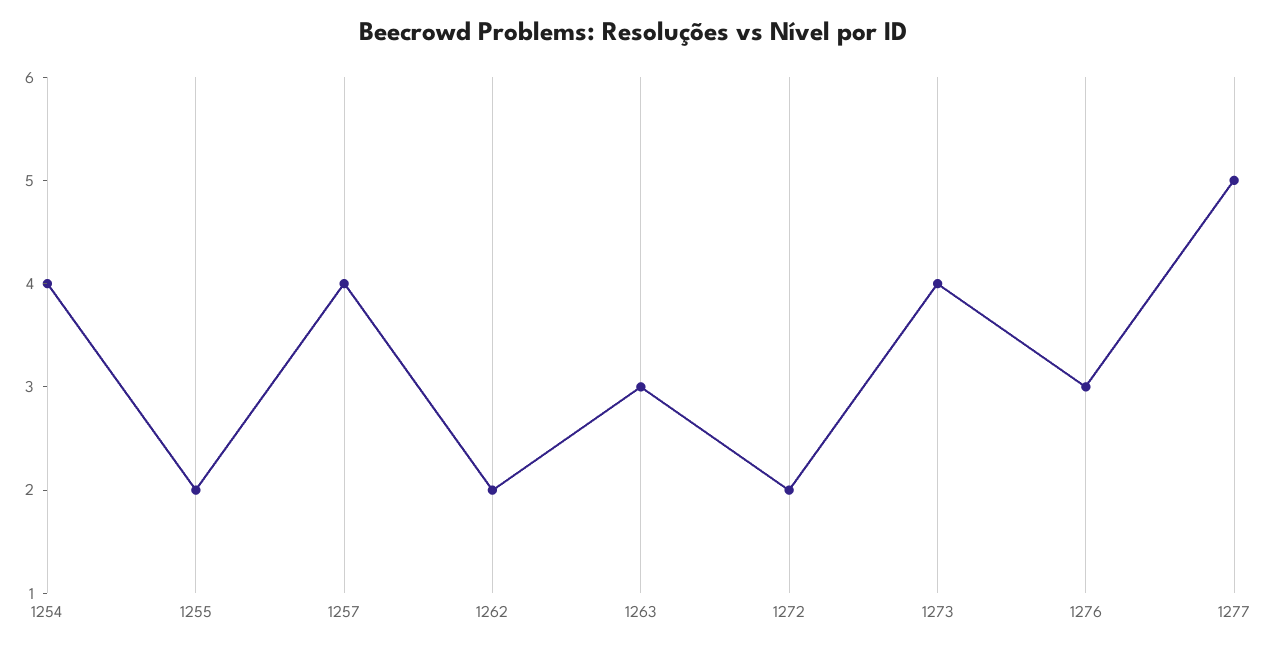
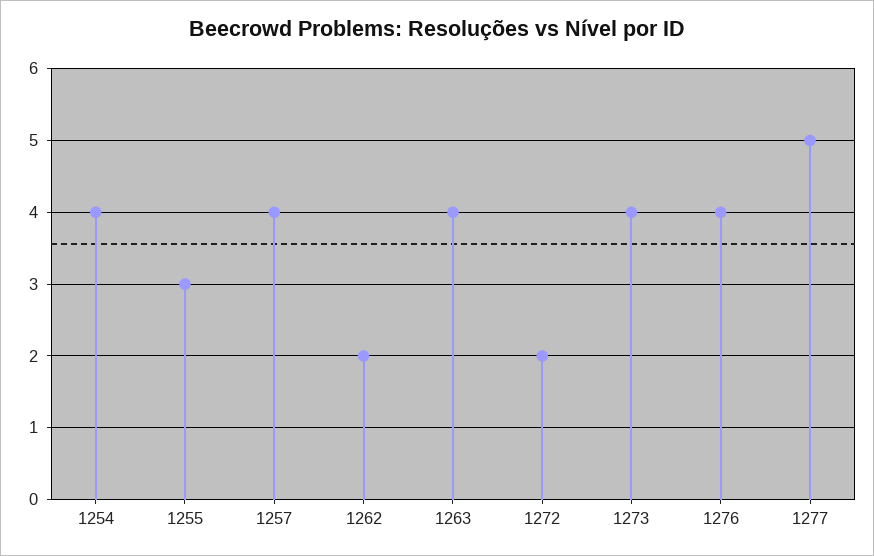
1255: 2 -> 3
1263: 3 -> 4
1276: 3 -> 4

